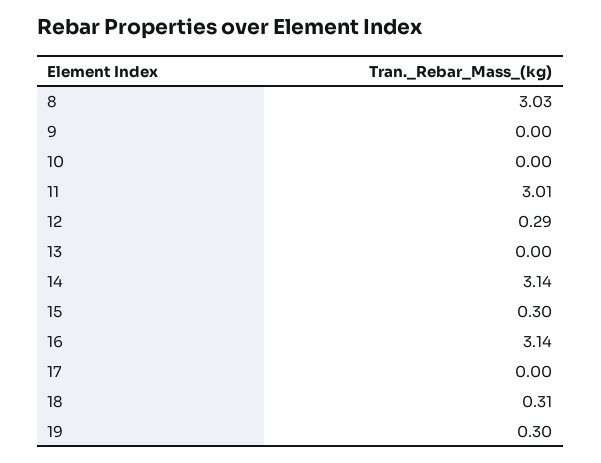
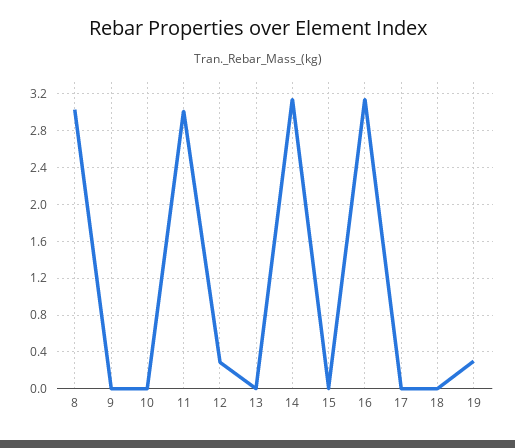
15: 0.3 -> 0
18: 0.31 -> 0

